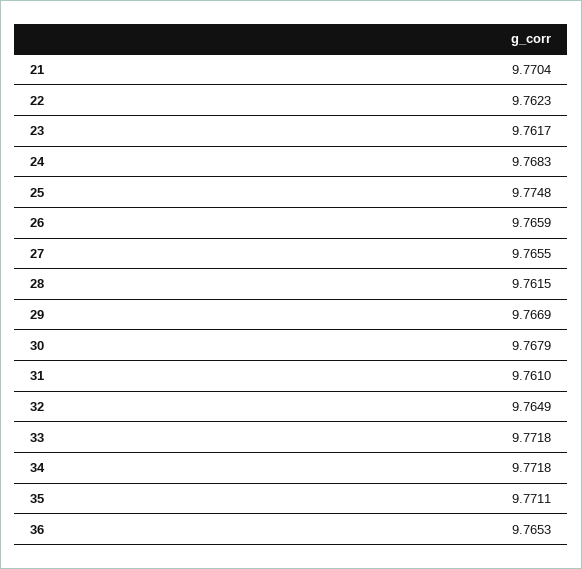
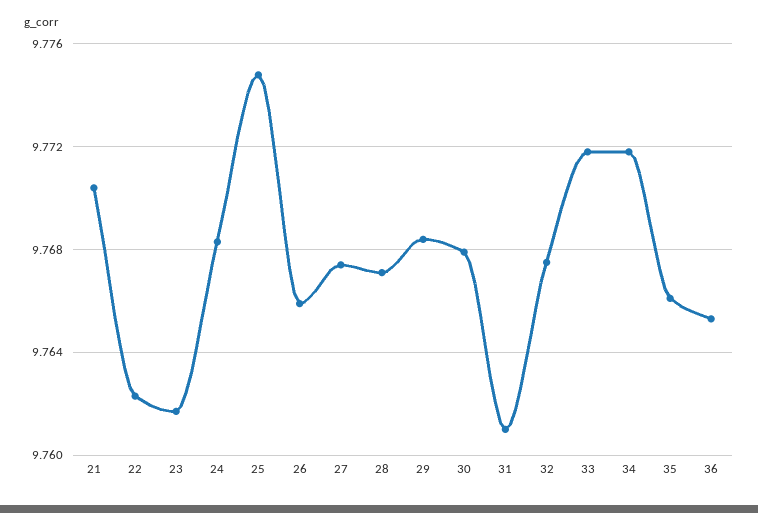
27: 9.7655 -> 9.7675
28: 9.7615 -> 9.767
29: 9.7669 -> 9.7685
32: 9.7649 -> 9.7675
35: 9.7711 -> 9.766

